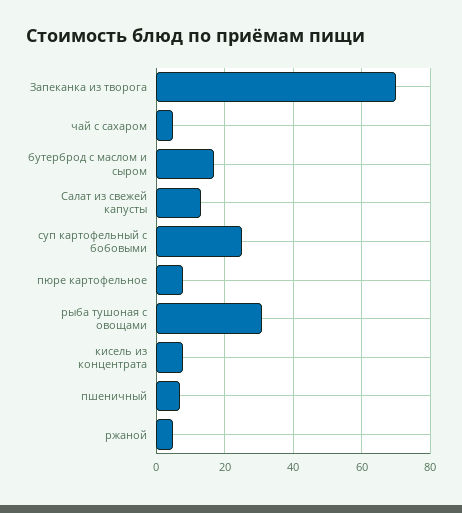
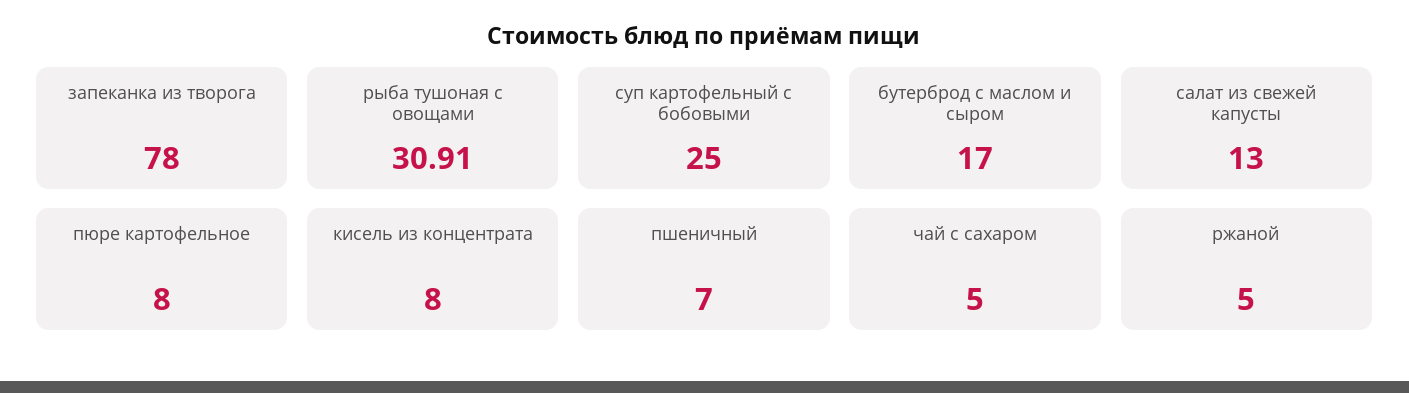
Запеканка из творога: 70 -> 78

